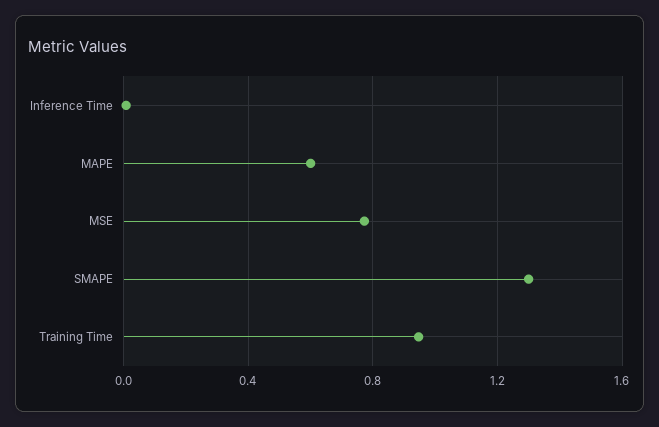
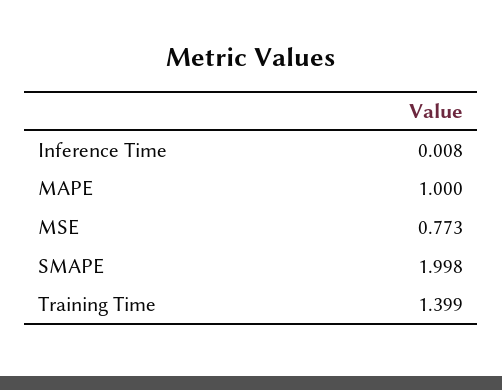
MAPE: 0.6 -> 1
SMAPE: 1.3 -> 1.998
Training Time: 0.95 -> 1.399

